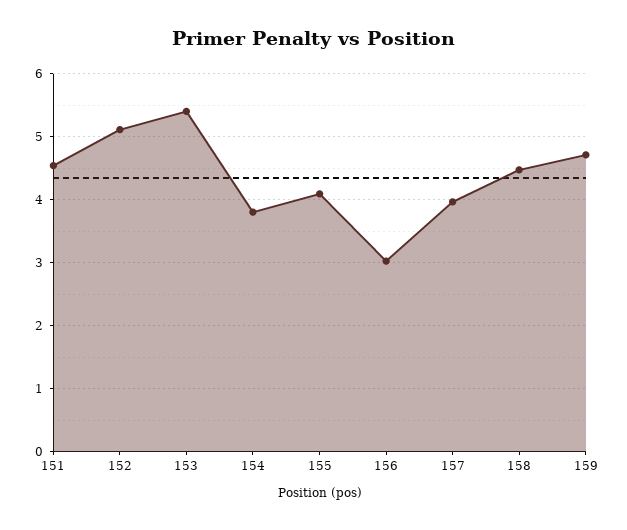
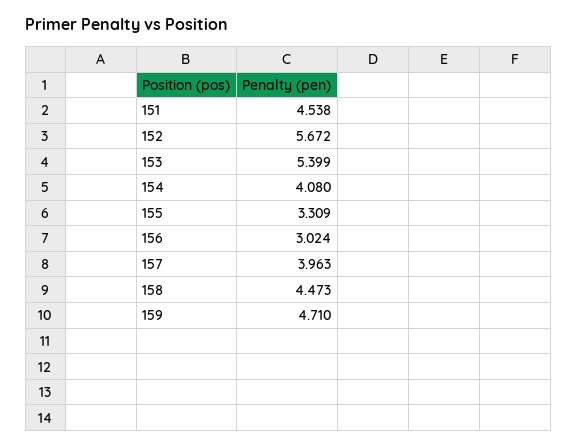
152: 5.1 -> 5.672
154: 3.8 -> 4.08
155: 4.1 -> 3.309

